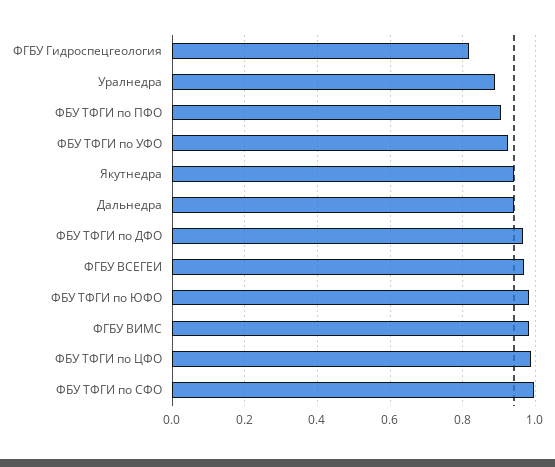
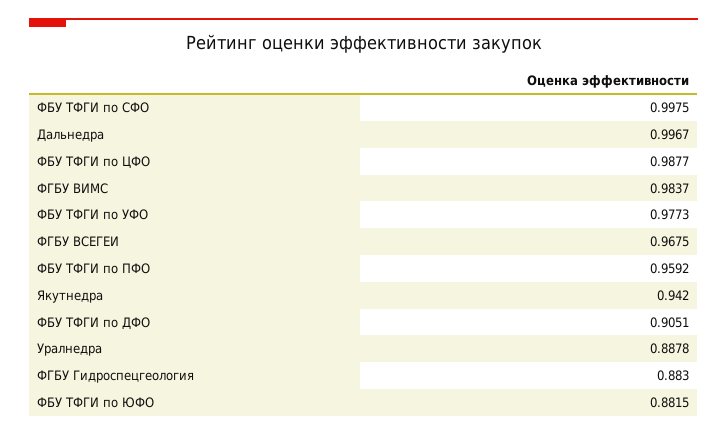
ФГБУ Гидроспецгеология: 0.82 -> 0.883
ФБУ ТФГИ по ПФО: 0.9 -> 0.9592
ФБУ ТФГИ по УФО: 0.92 -> 0.9773
Дальнедра: 0.94 -> 0.9967
ФБУ ТФГИ по ДФО: 0.96 -> 0.9051
ФБУ ТФГИ по ЮФО: 0.98 -> 0.8815

